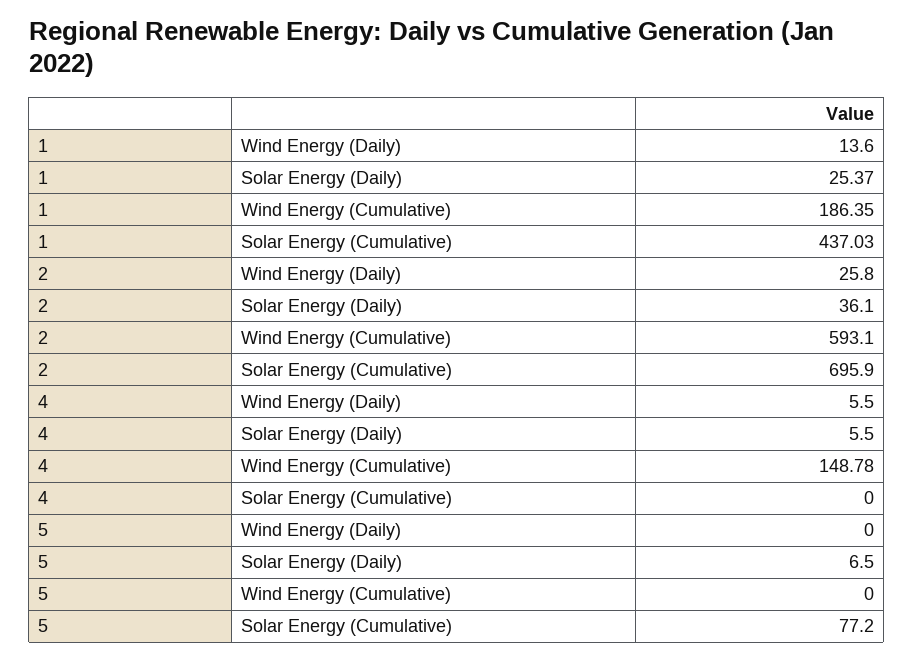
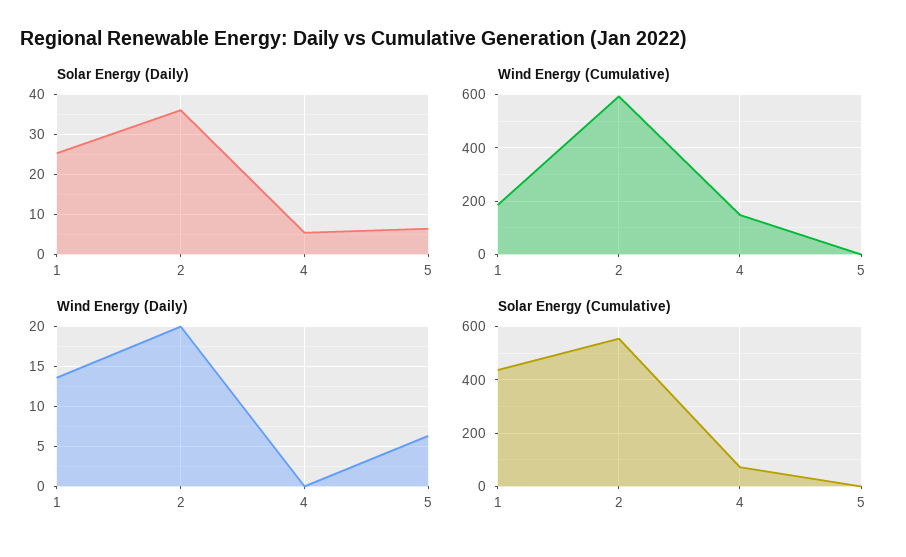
Wind Energy (Daily), 2: 25.8 -> 20
Solar Energy (Cumulative), 2: 695.9 -> 550
Wind Energy (Daily), 4: 5.5 -> 0
Solar Energy (Cumulative), 4: 0 -> 75
Wind Energy (Daily), 5: 0 -> 6
Solar Energy (Cumulative), 5: 77.2 -> 0

